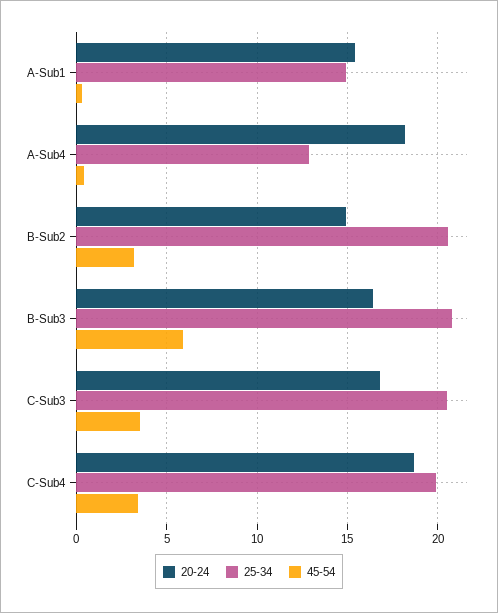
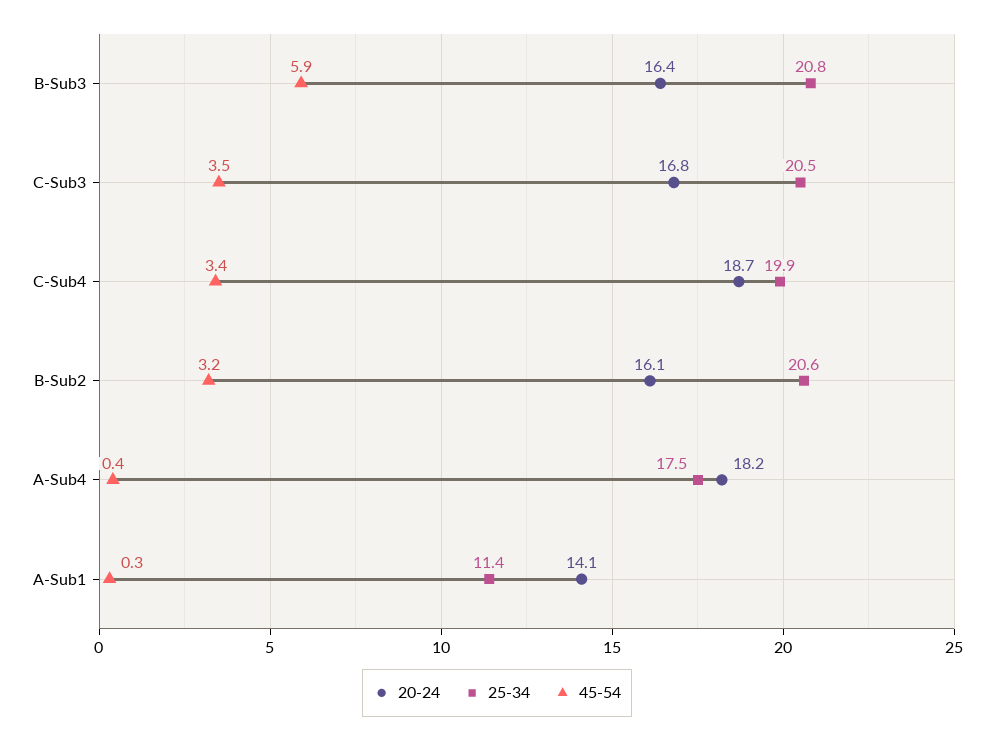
20-24, A-Sub1: 15.5 -> 14.1
25-34, A-Sub1: 15 -> 11.4
25-34, A-Sub4: 13 -> 17.5
20-24, B-Sub2: 15 -> 16.1

